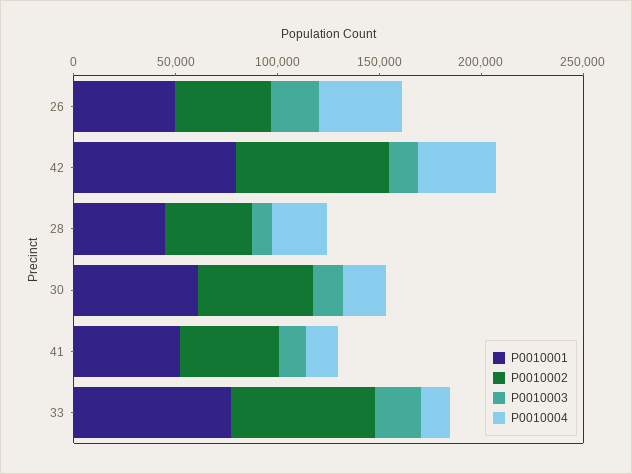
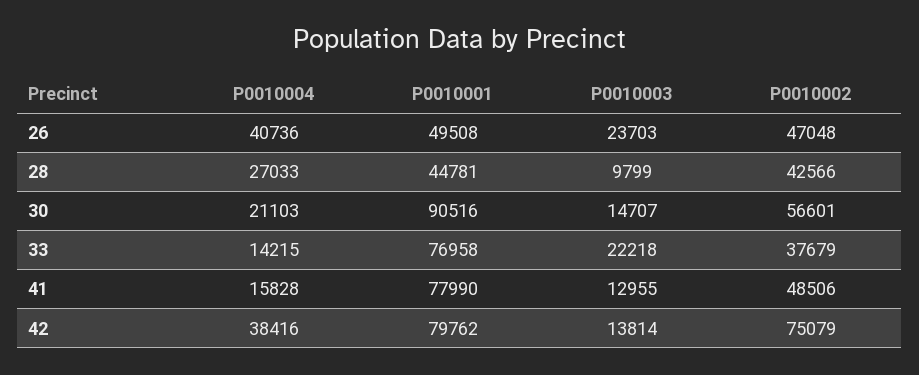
P0010001, 30: 60000 -> 90516
P0010001, 41: 50000 -> 77990
P0010002, 33: 70000 -> 37679

